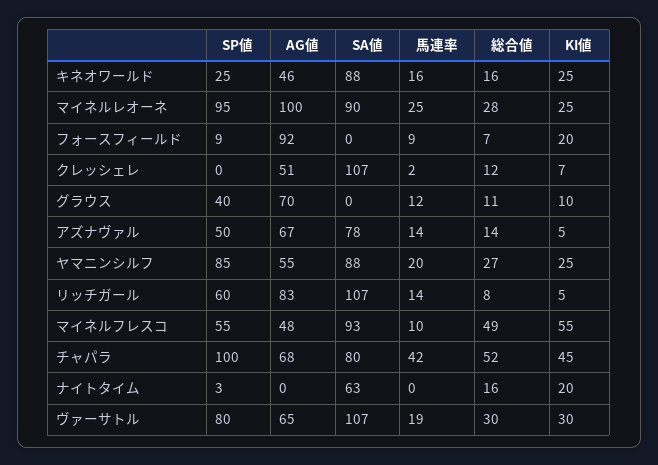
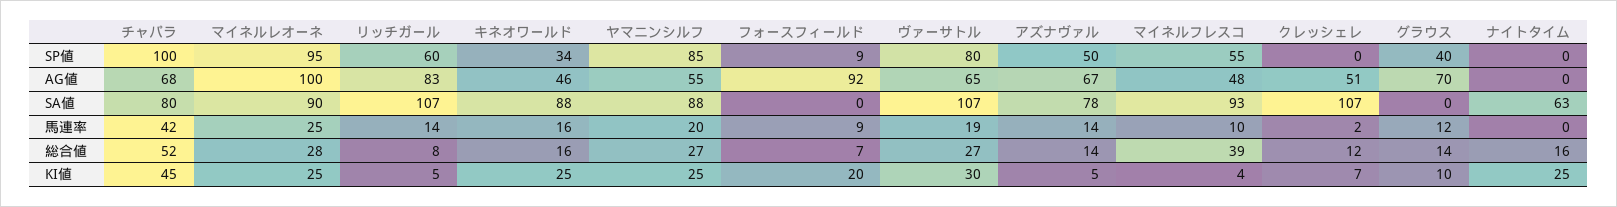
SP値, キネオワールド: 25 -> 34
総合値, グラウス: 11 -> 14
総合値, マイネルフレスコ: 49 -> 39
KI値, マイネルフレスコ: 55 -> 4
SP値, ナイトタイム: 3 -> 0
KI値, ナイトタイム: 20 -> 25
総合値, ヴァーサトル: 30 -> 27

